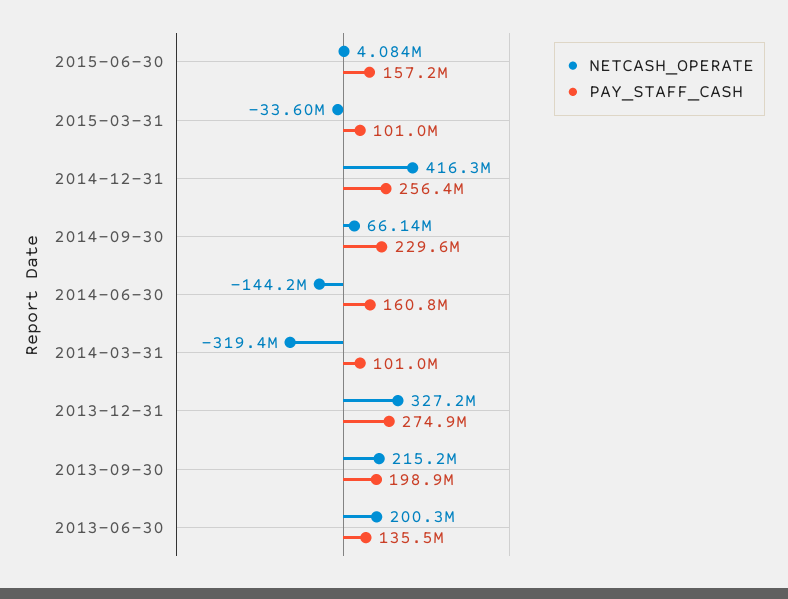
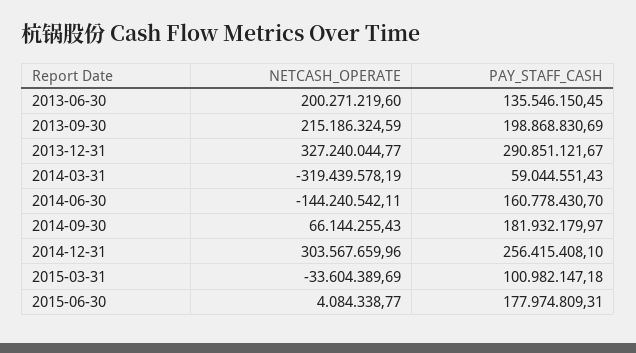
PAY_STAFF_CASH, 2015-06-30: 157200000 -> 177974809.31
NETCASH_OPERATE, 2014-12-31: 416300000 -> 303567659.96
PAY_STAFF_CASH, 2014-09-30: 229600000 -> 181932179.97
PAY_STAFF_CASH, 2014-03-31: 101000000 -> 59044551.43
PAY_STAFF_CASH, 2013-12-31: 274900000 -> 290851121.67

